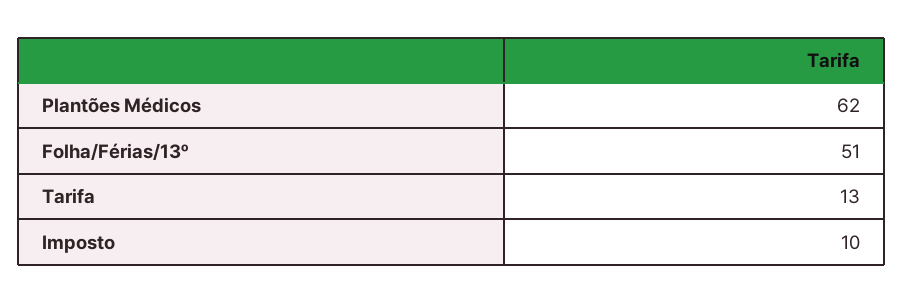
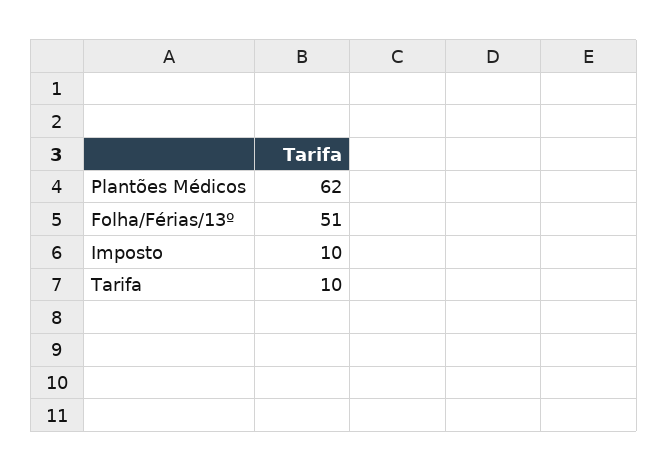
Tarifa: 13 -> 10

